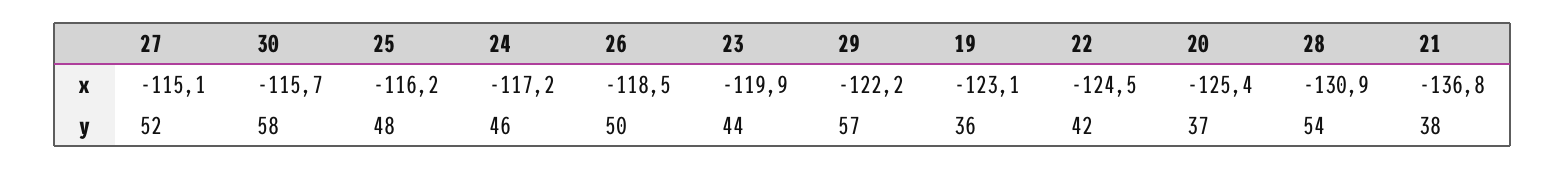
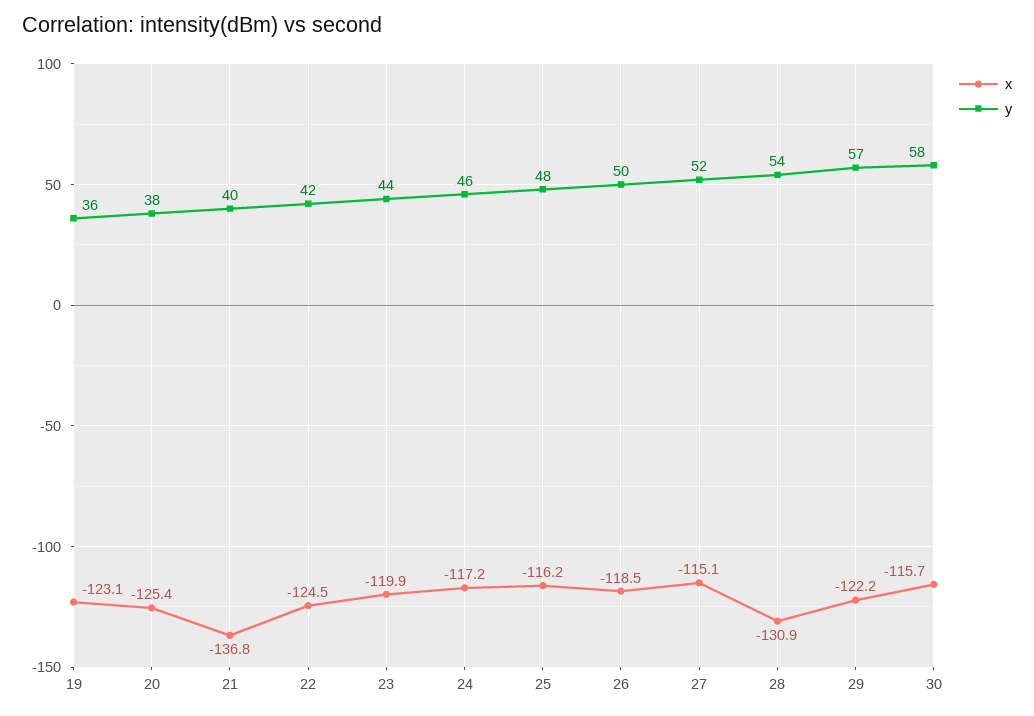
y, 20: 37 -> 38
y, 21: 38 -> 40

